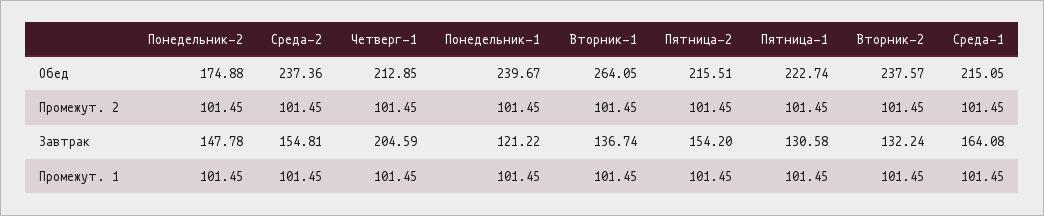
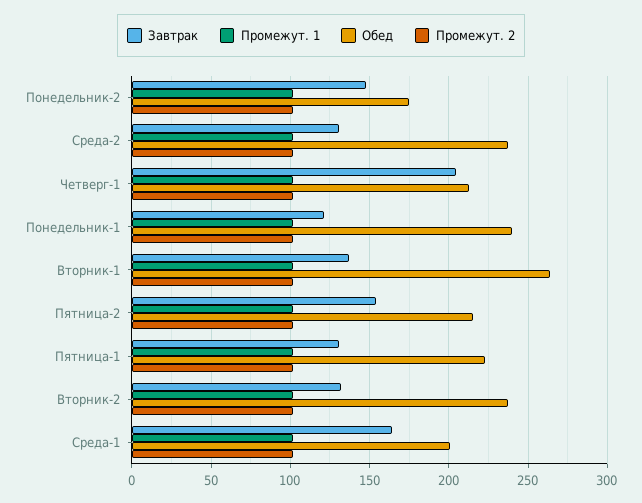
Обед, Среда-1: 215.05 -> 200
Завтрак, Среда-2: 154.81 -> 130

